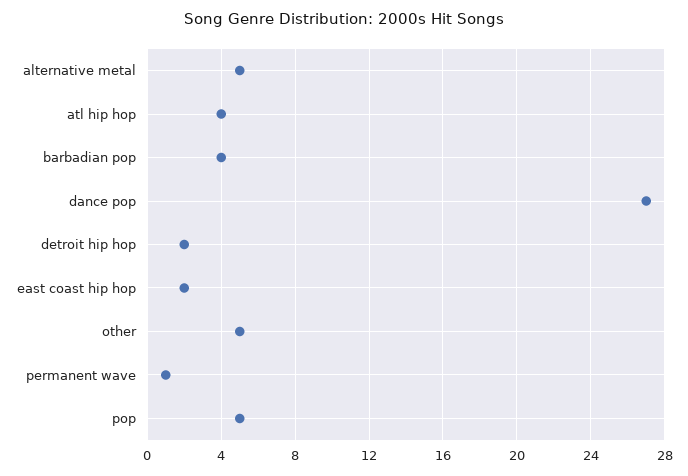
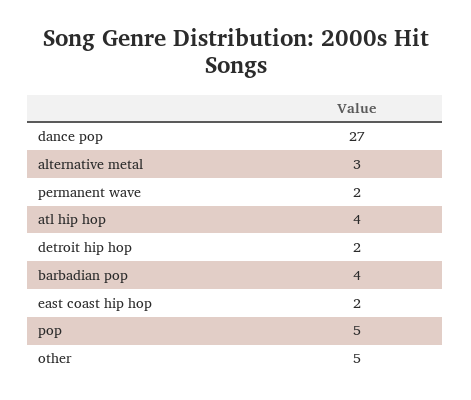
alternative metal: 5 -> 3
permanent wave: 1 -> 2

